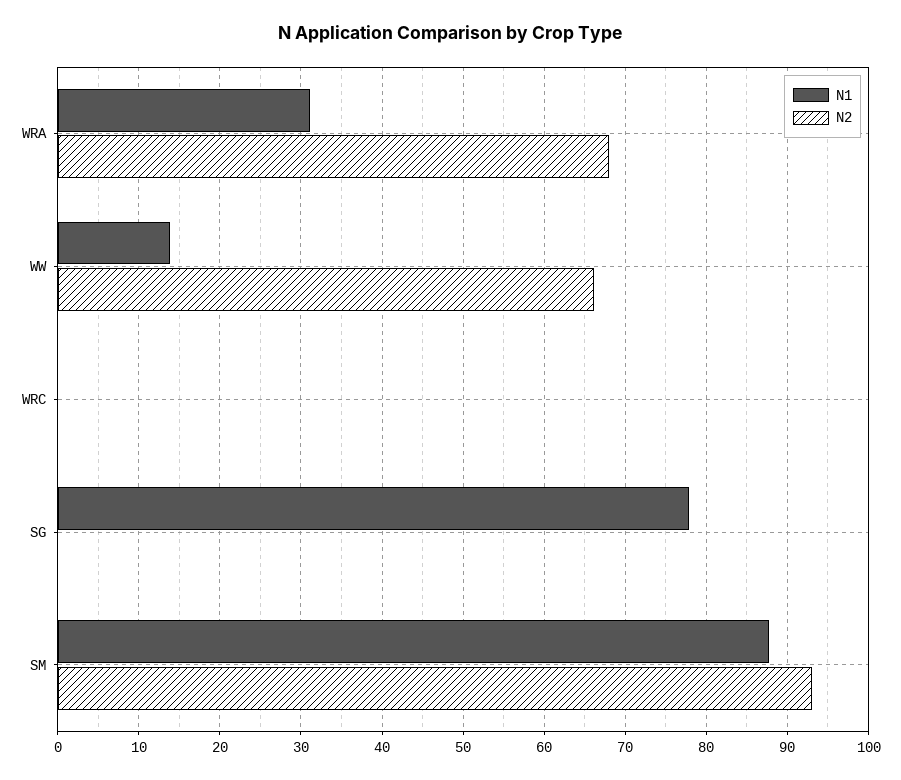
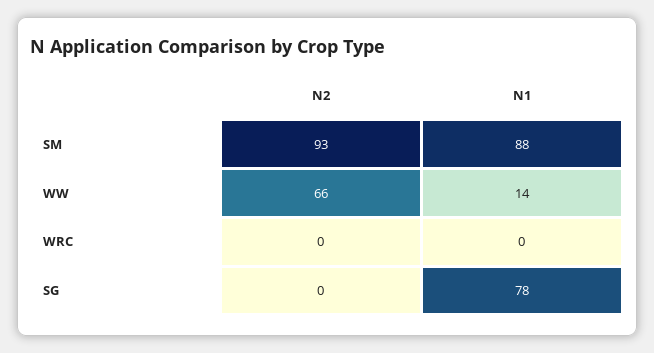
N1, WRA: 31 -> none
N2, WRA: 68 -> none

